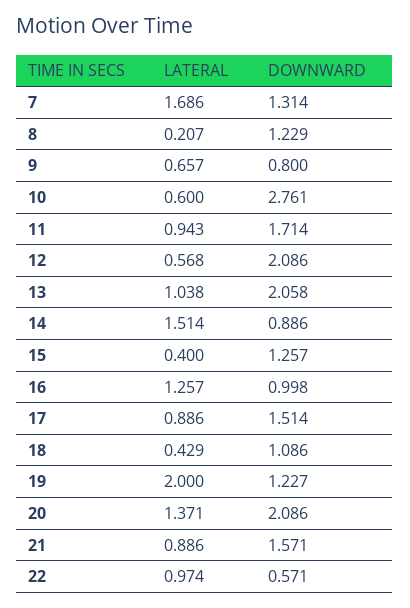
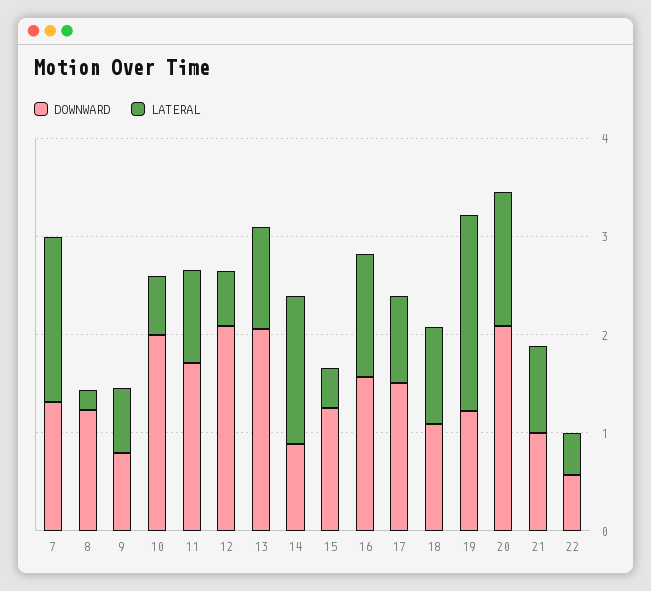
DOWNWARD, 10: 2.761 -> 2
DOWNWARD, 16: 0.998 -> 1.6
LATERAL, 18: 0.429 -> 1
DOWNWARD, 21: 1.571 -> 1
LATERAL, 22: 0.974 -> 0.4

